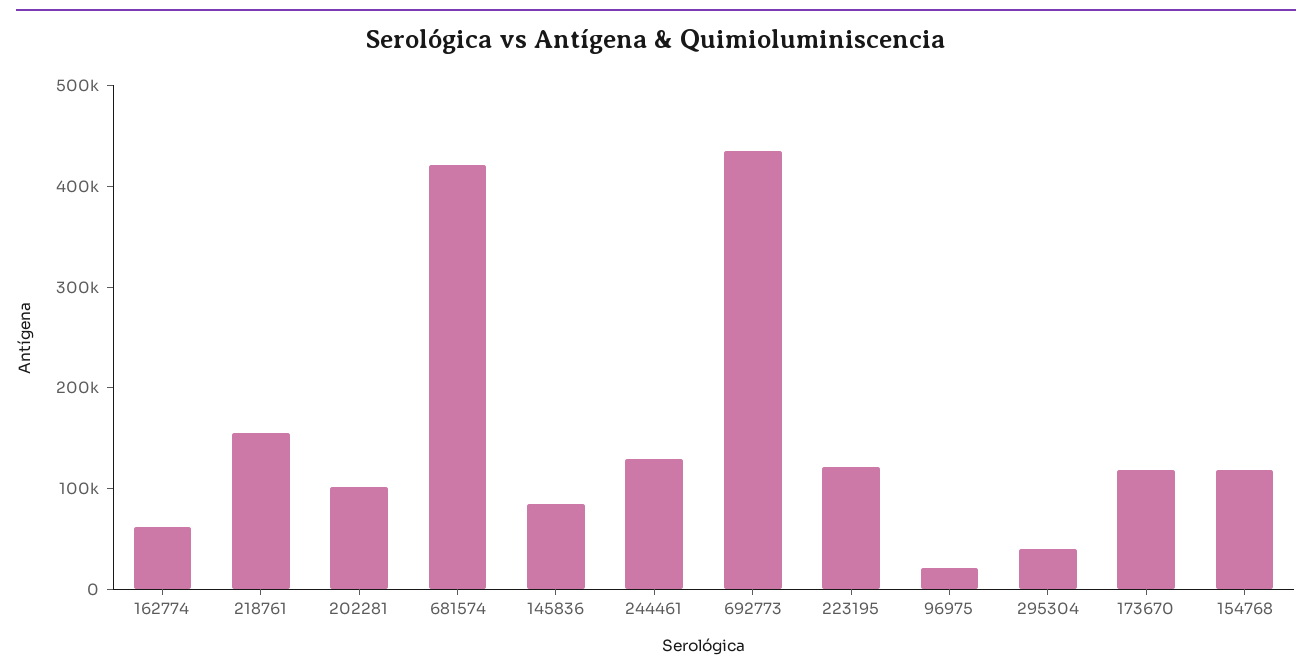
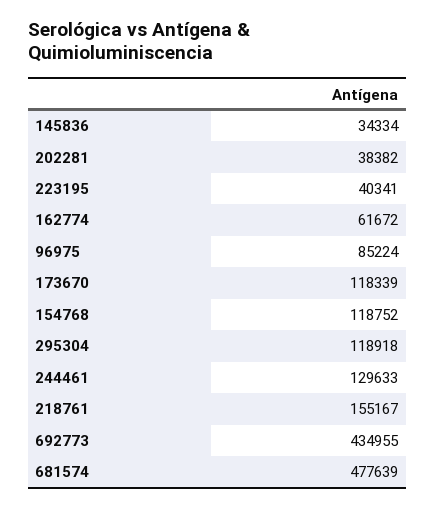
202281: 100000 -> 38382
681574: 420000 -> 477639
145836: 80000 -> 34334
223195: 120000 -> 40341
96975: 20000 -> 85224
295304: 40000 -> 118918

